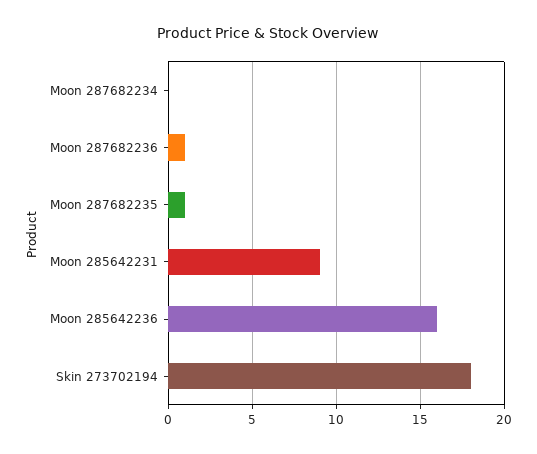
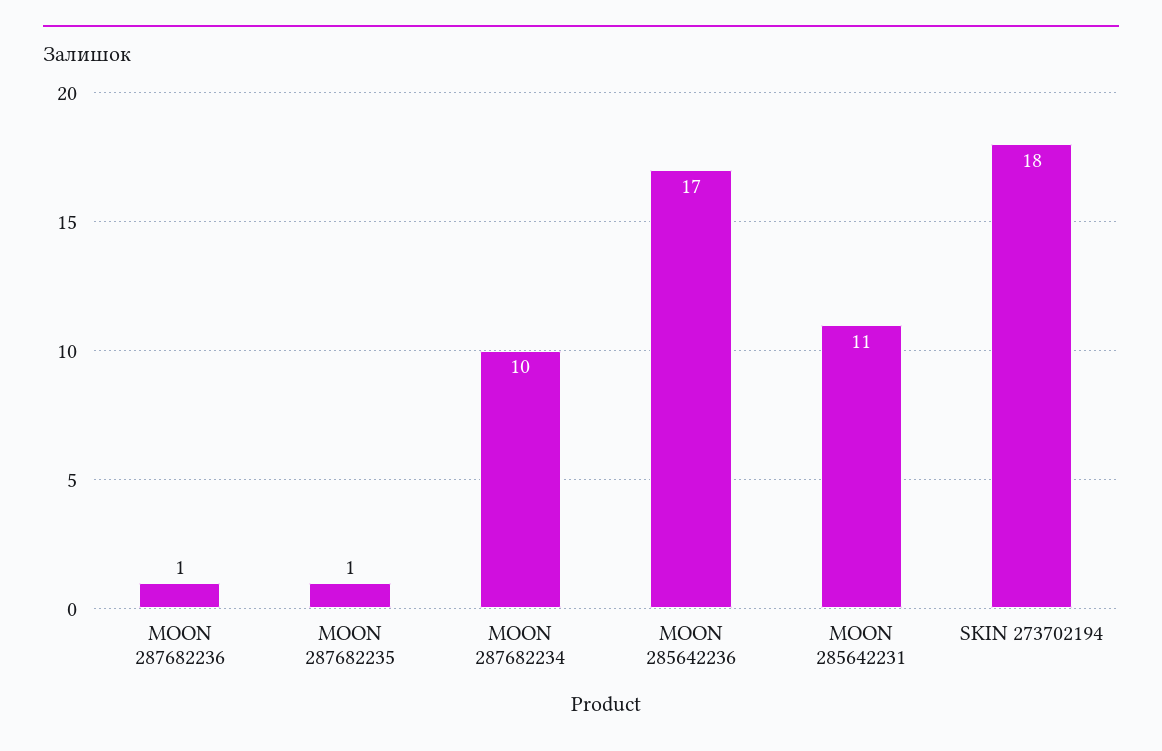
Moon 287682234: 0 -> 10
Moon 285642231: 9 -> 11
Moon 285642236: 16 -> 17

